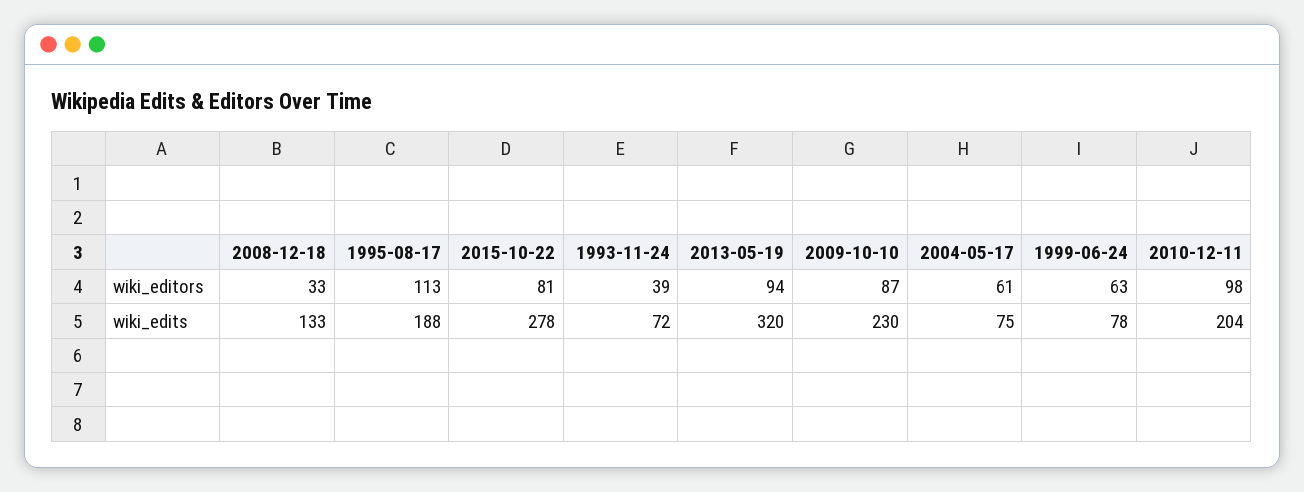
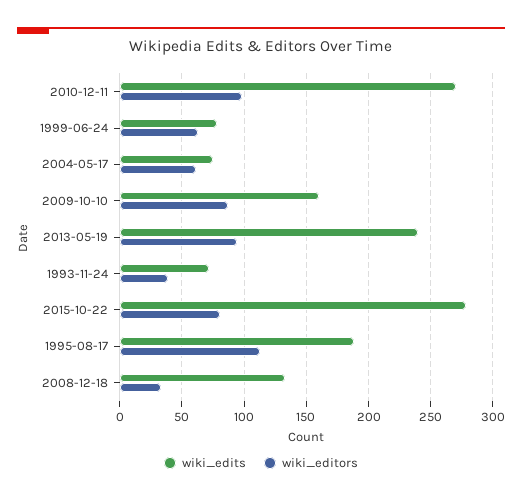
wiki_edits, 2013-05-19: 320 -> 240
wiki_edits, 2009-10-10: 230 -> 160
wiki_edits, 2010-12-11: 204 -> 270

